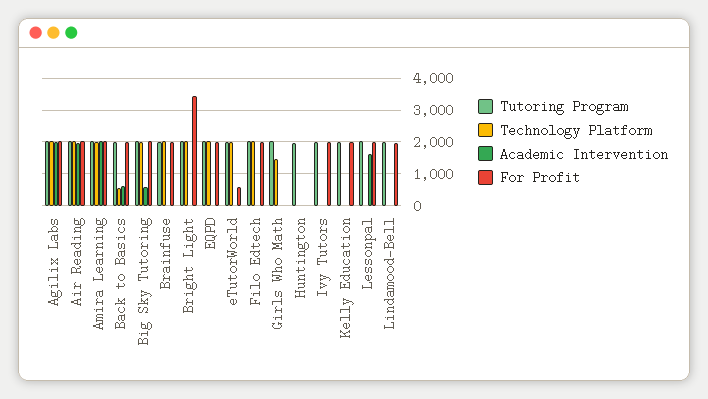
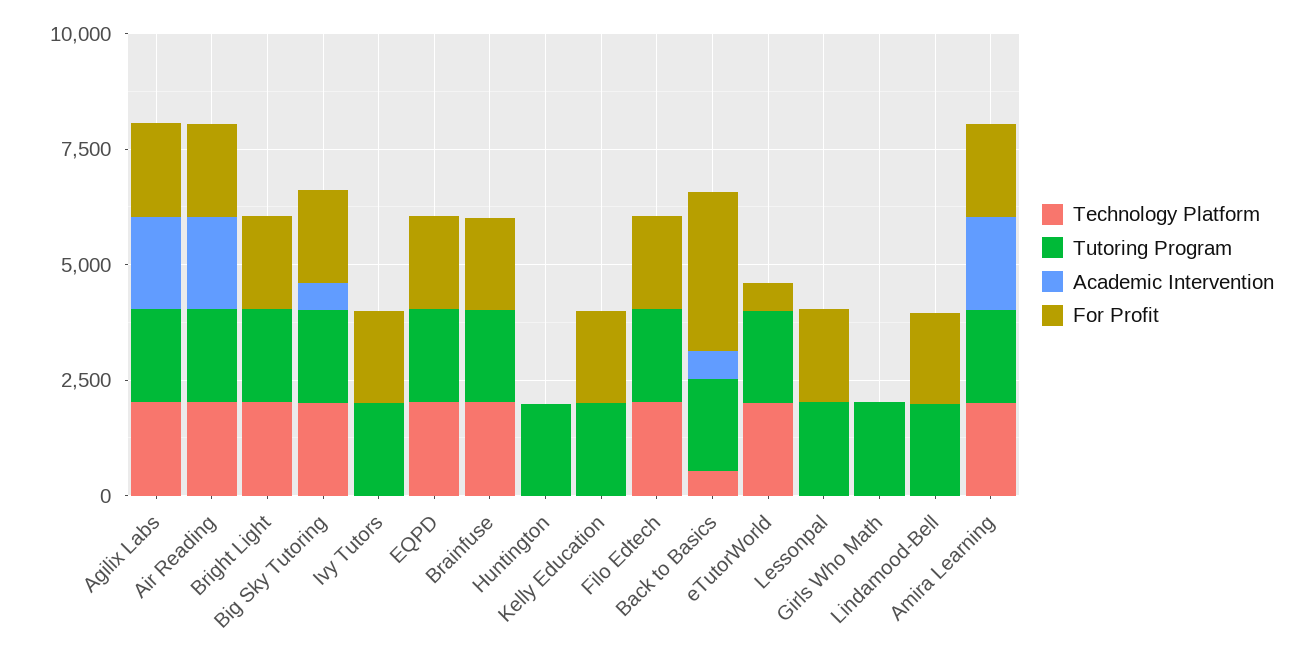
For Profit, Back to Basics: 2000 -> 3500
For Profit, Bright Light: 3400 -> 2000
Technology Platform, Girls Who Math: 1400 -> 0
Academic Intervention, Lessonpal: 1600 -> 0

